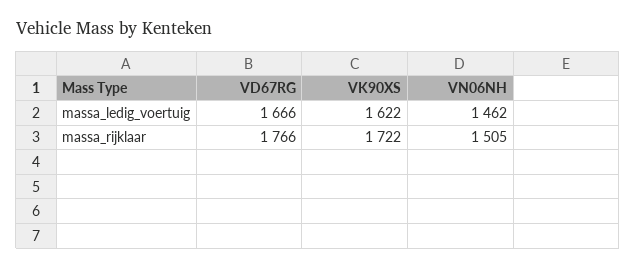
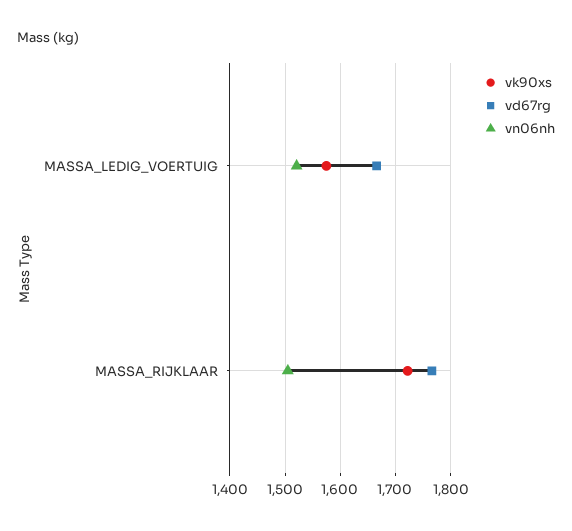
VK90XS, massa_ledig_voertuig: 1622 -> 1580
VN06NH, massa_ledig_voertuig: 1462 -> 1520

